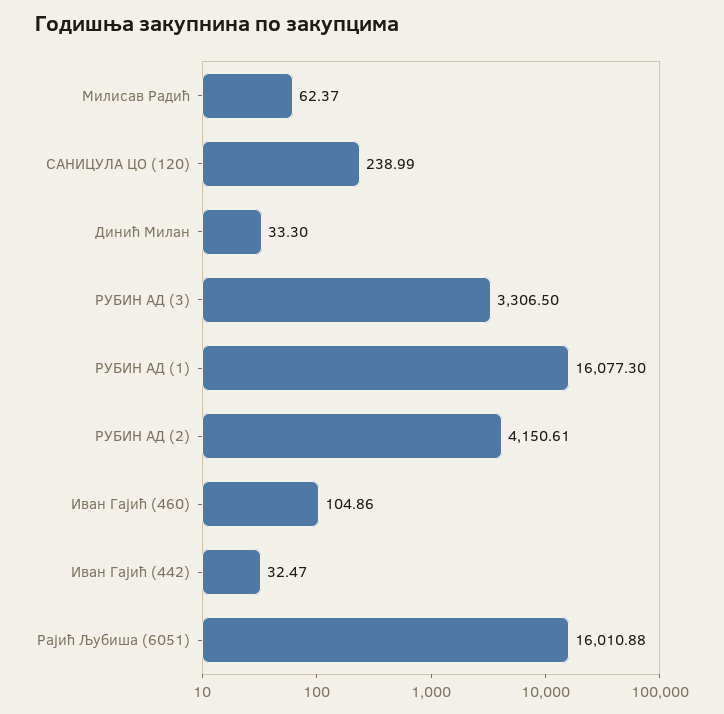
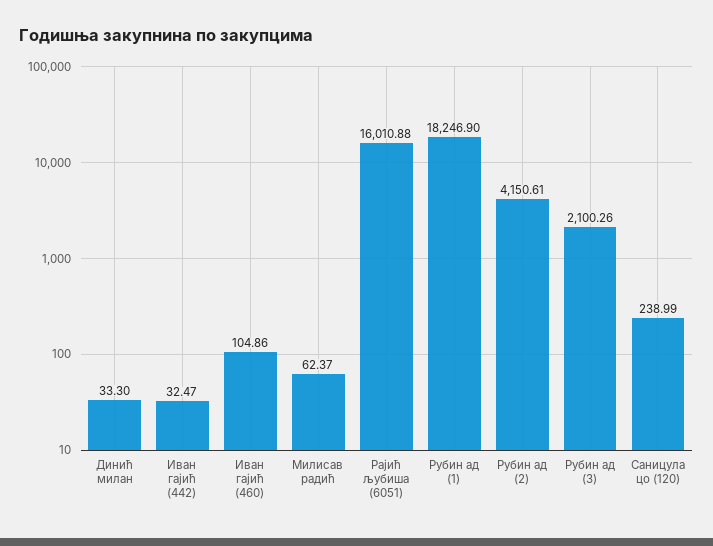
РУБИН АД (3): 3306.5 -> 2100.26
РУБИН АД (1): 16077.3 -> 18246.9

